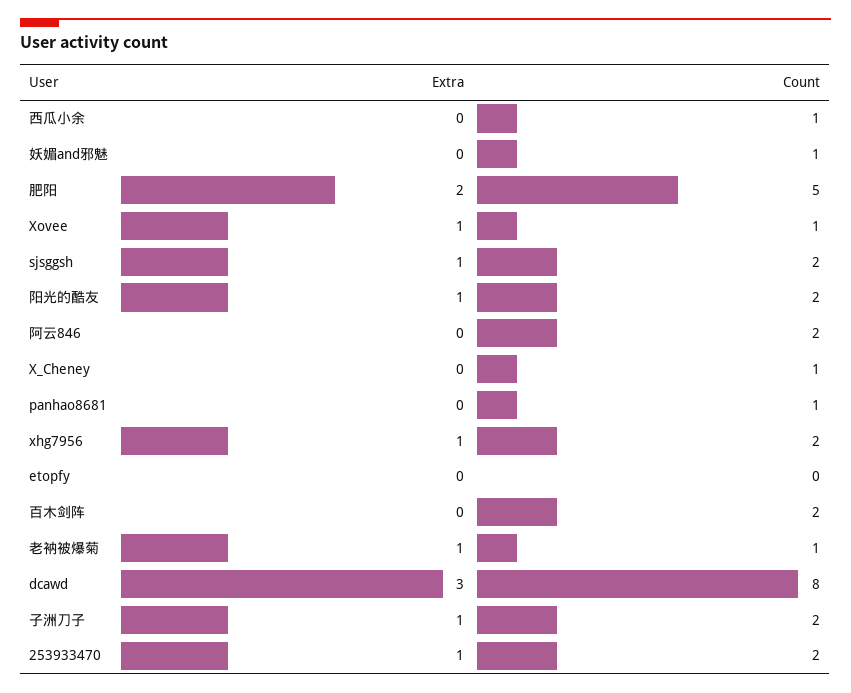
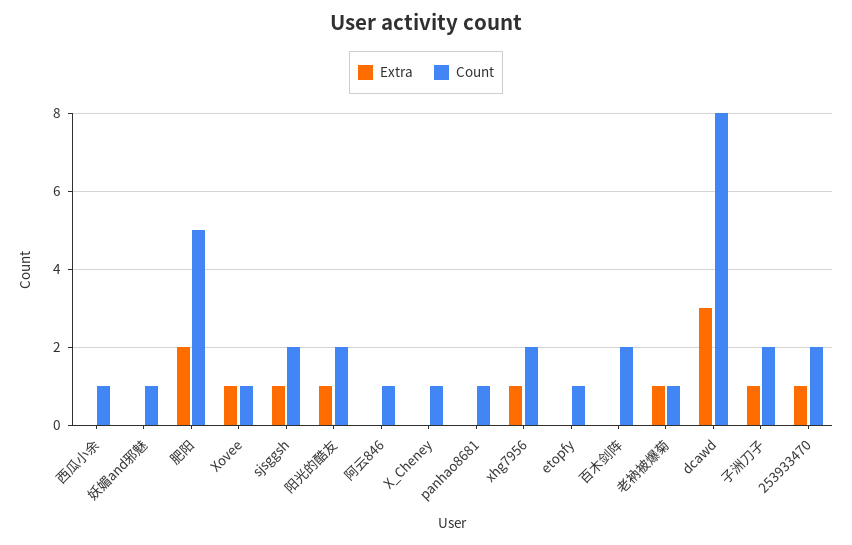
Count, 阿云846: 2 -> 1
Count, etopfy: 0 -> 1

